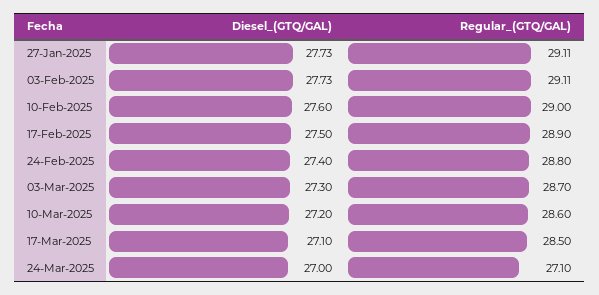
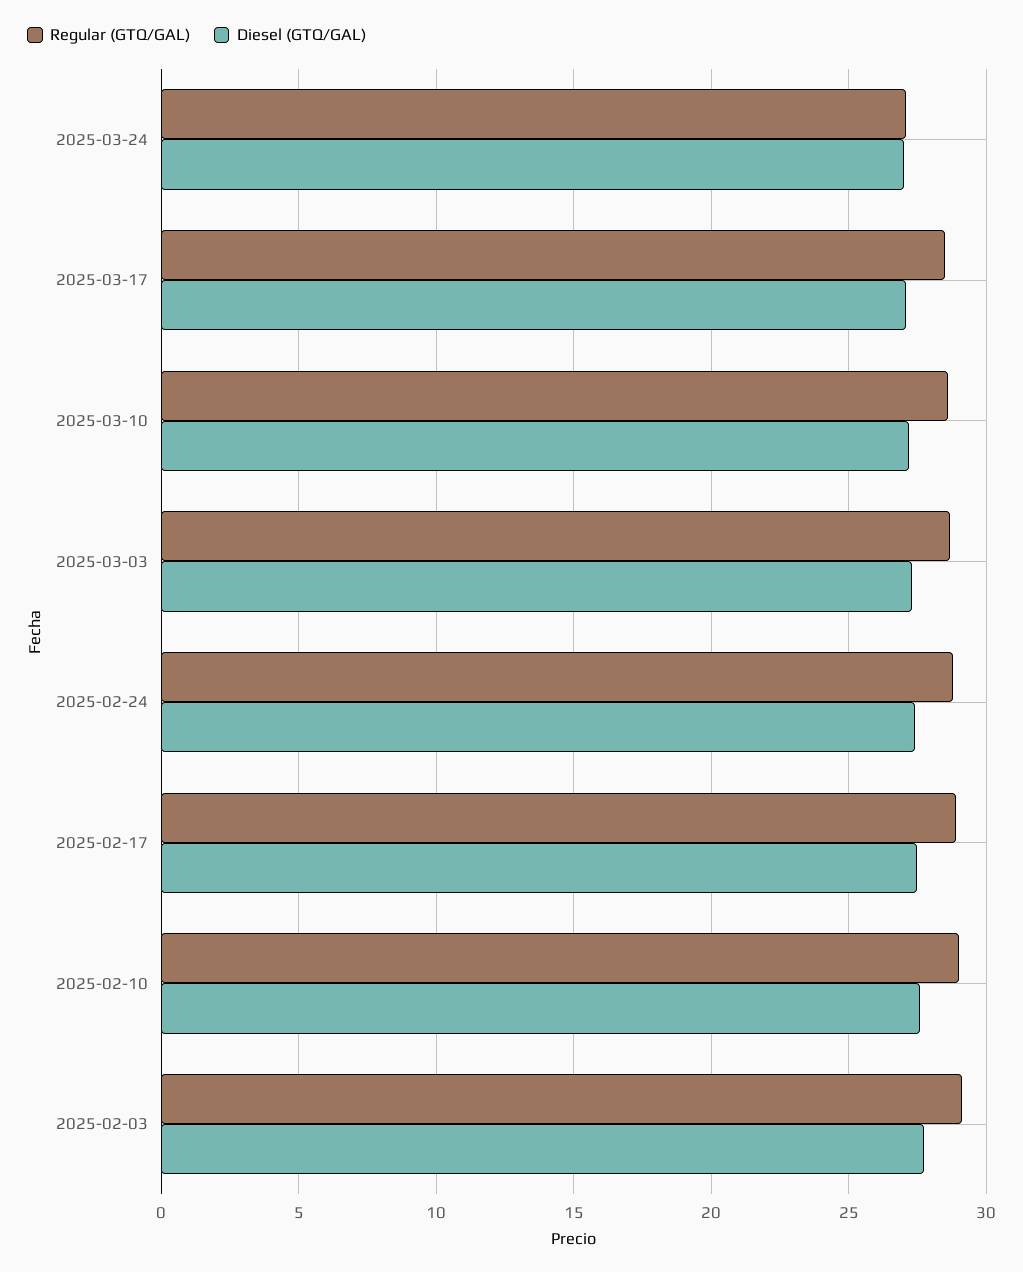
Diesel_(GTQ/GAL), 27-Jan-2025: 27.73 -> none
Regular_(GTQ/GAL), 27-Jan-2025: 29.11 -> none

